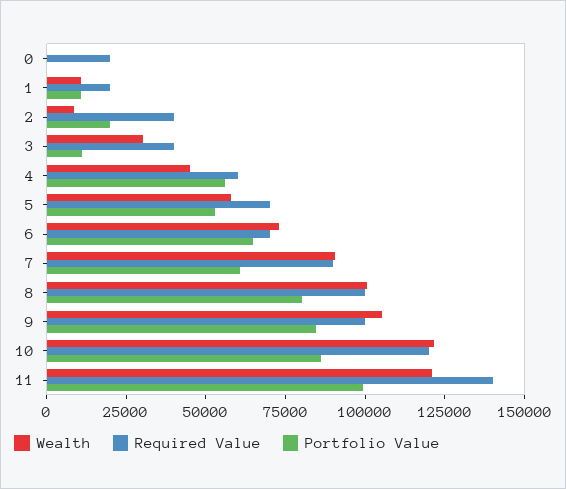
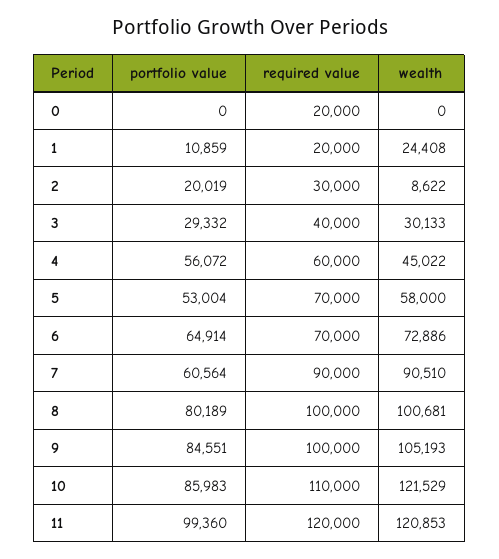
Wealth, 1: 10000 -> 24408
Required Value, 2: 40000 -> 30000
Portfolio Value, 3: 10000 -> 29332
Required Value, 10: 120000 -> 110000
Required Value, 11: 140000 -> 120000

